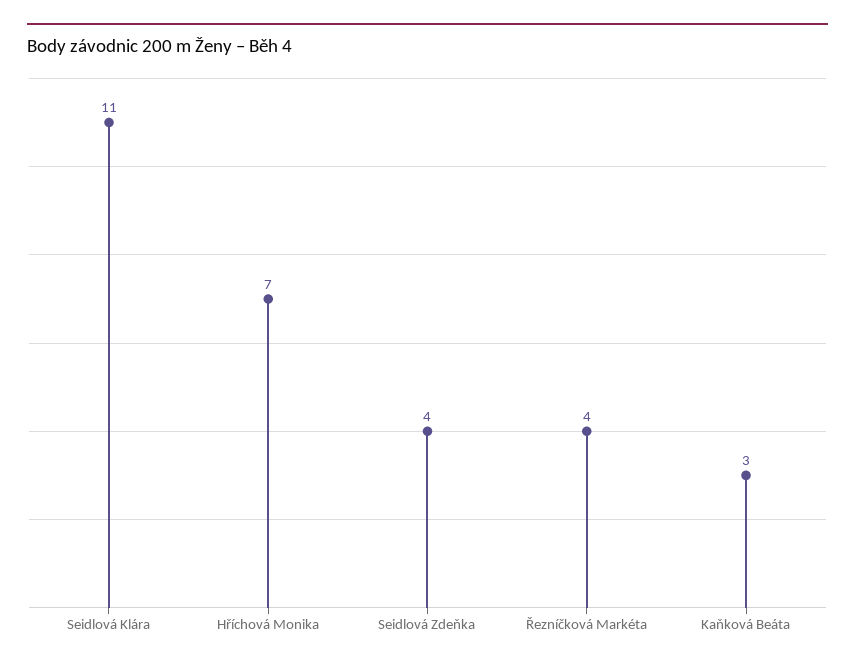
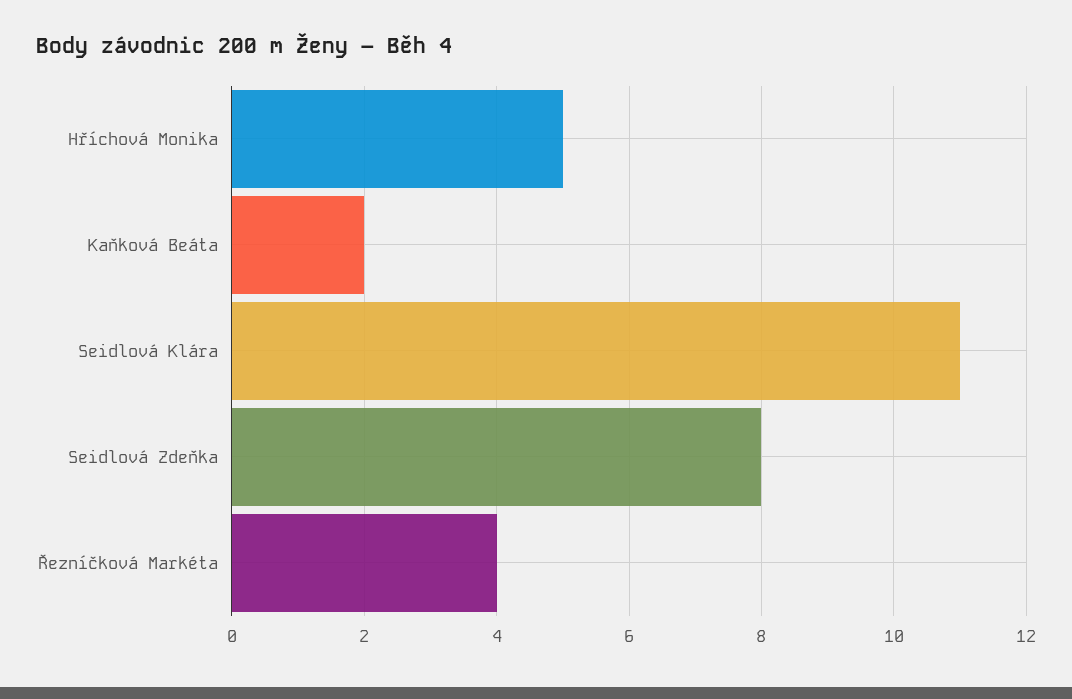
Hříchová Monika: 7 -> 5
Seidlová Zdeňka: 4 -> 8
Kaňková Beáta: 3 -> 2

